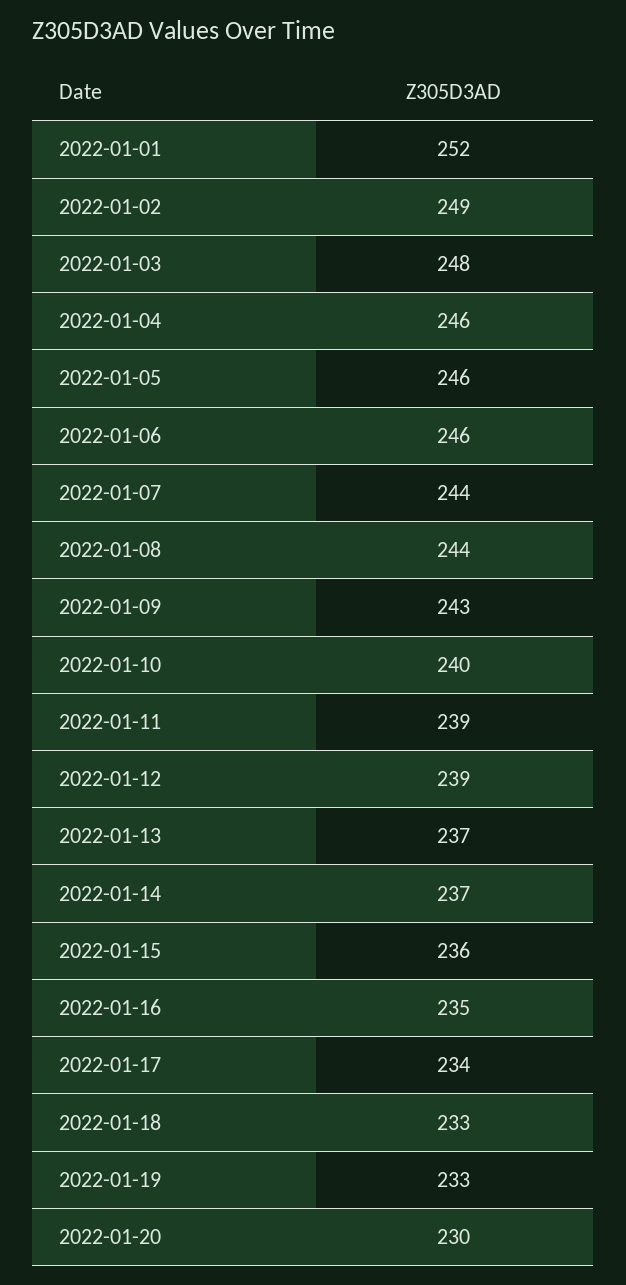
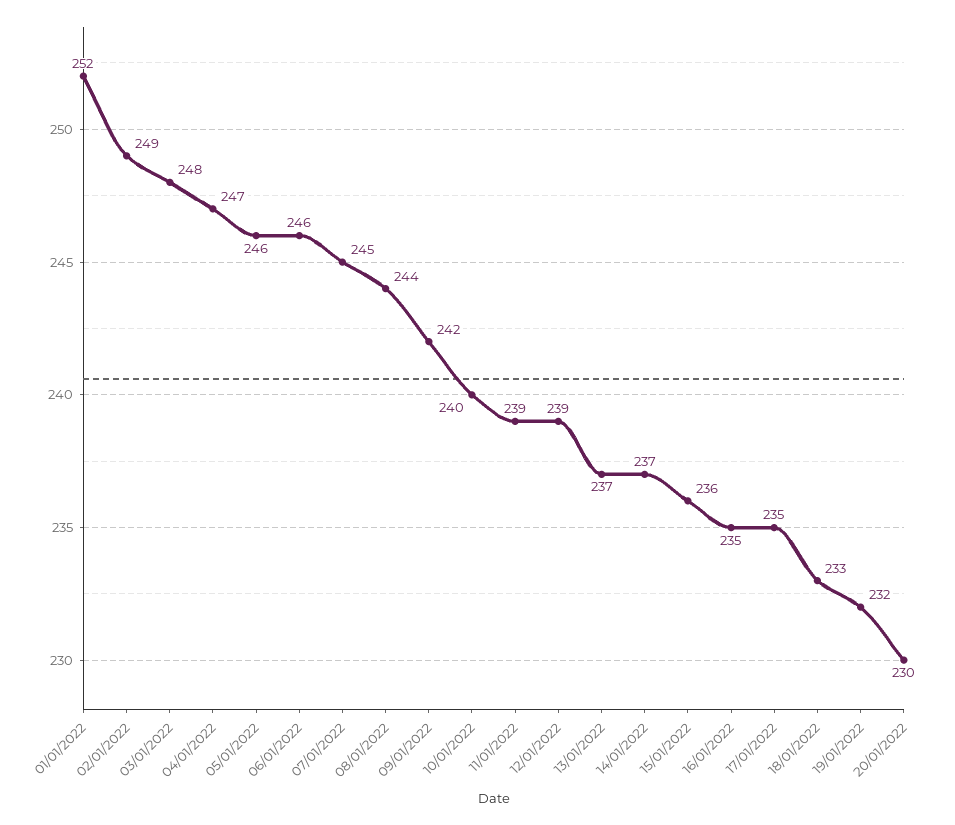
2022-01-04: 246 -> 247
2022-01-07: 244 -> 245
2022-01-09: 243 -> 242
2022-01-17: 234 -> 235
2022-01-19: 233 -> 232

